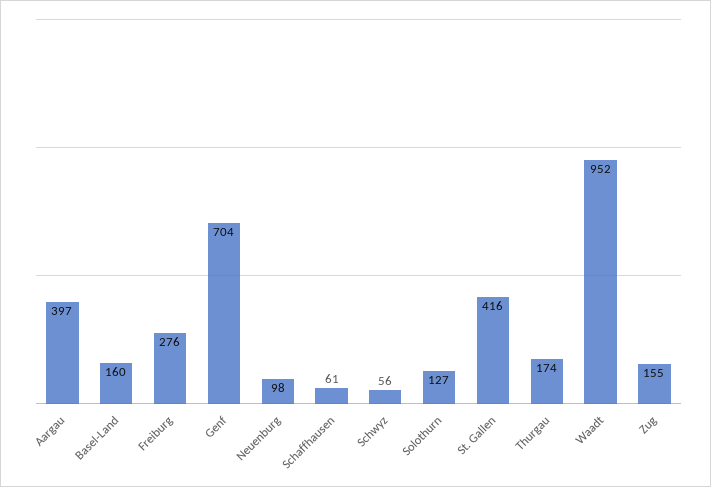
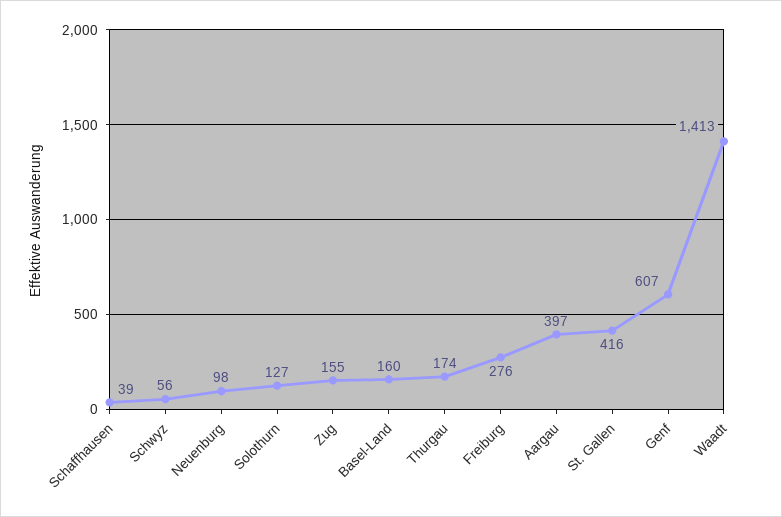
Genf: 704 -> 607
Schaffhausen: 61 -> 39
Waadt: 952 -> 1413

